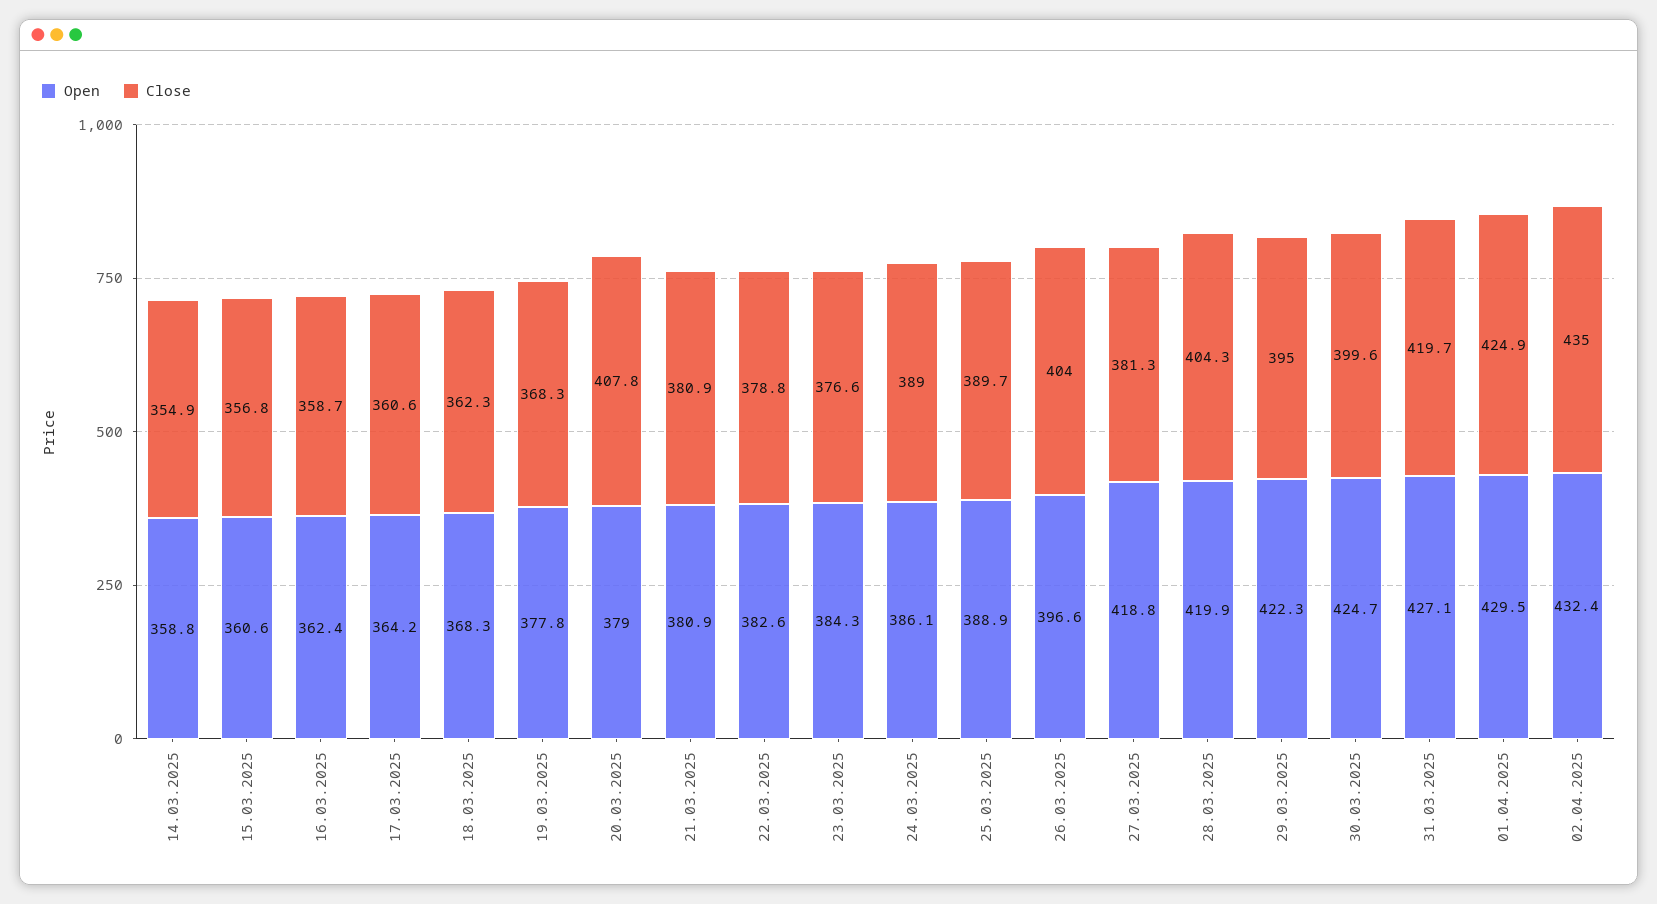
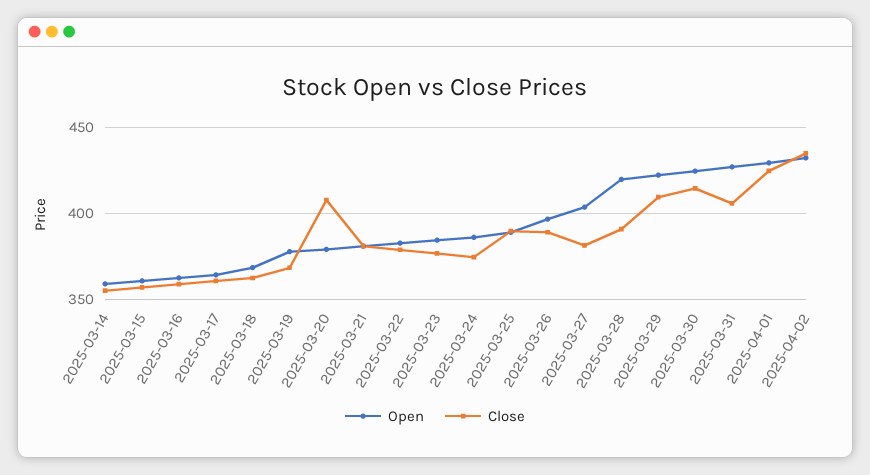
Close, 24.03.2025: 389 -> 375
Close, 26.03.2025: 404 -> 390
Open, 27.03.2025: 418.8 -> 405
Close, 28.03.2025: 404.3 -> 390
Close, 29.03.2025: 395 -> 410
Close, 30.03.2025: 399.6 -> 415
Close, 31.03.2025: 419.7 -> 405

